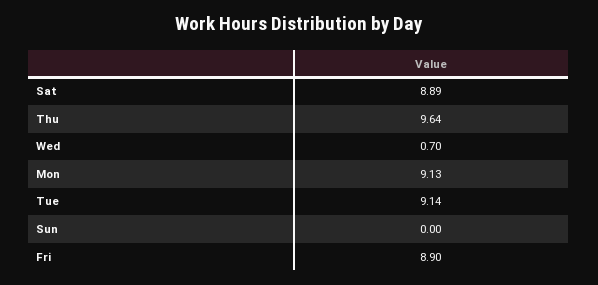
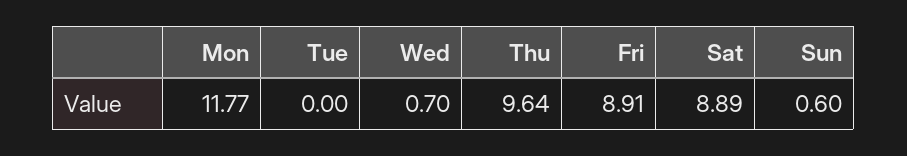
Mon: 9.13 -> 11.77
Tue: 9.14 -> 0
Sun: 0 -> 0.6
Fri: 8.9 -> 8.91

